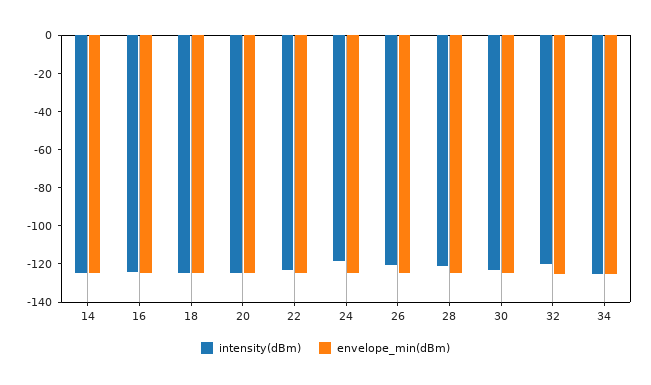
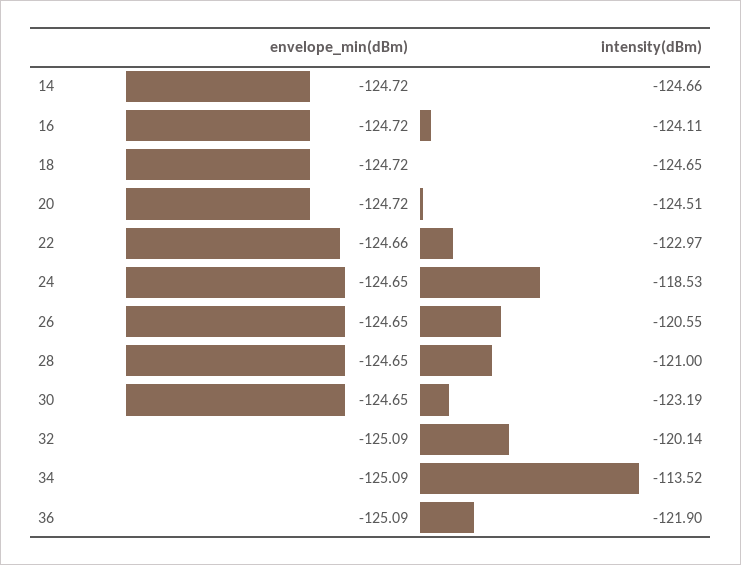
intensity(dBm), 34: -125 -> -113.52
envelope_min(dBm), 36: none -> -125.09
intensity(dBm), 36: none -> -121.9

